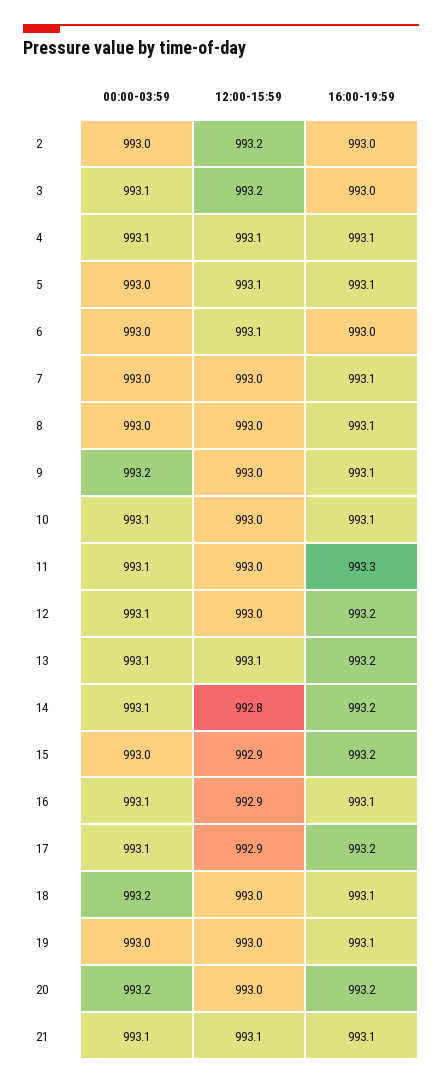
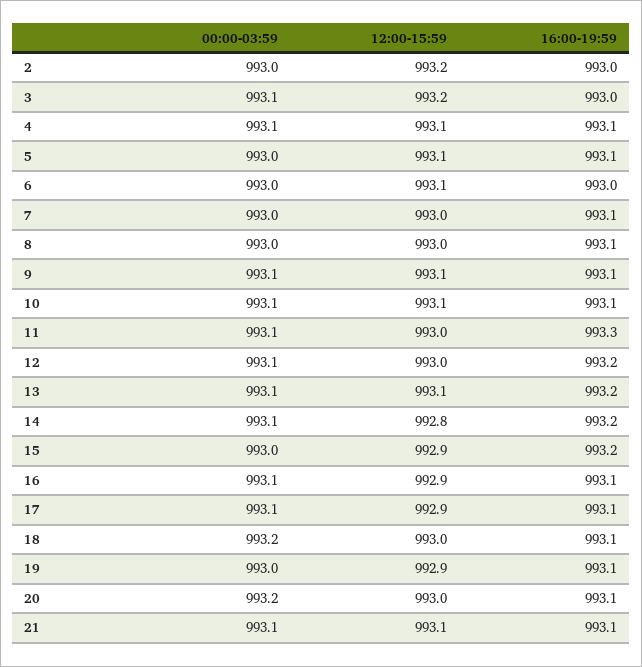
00:00-03:59, 9: 993.2 -> 993.1
12:00-15:59, 9: 993 -> 993.1
12:00-15:59, 10: 993 -> 993.1
16:00-19:59, 17: 993.2 -> 993.1
12:00-15:59, 19: 993 -> 992.9
16:00-19:59, 20: 993.2 -> 993.1

